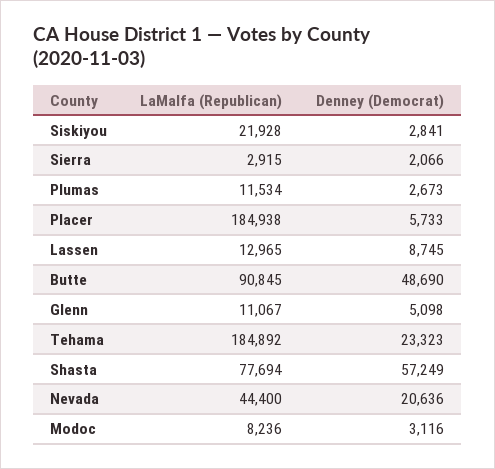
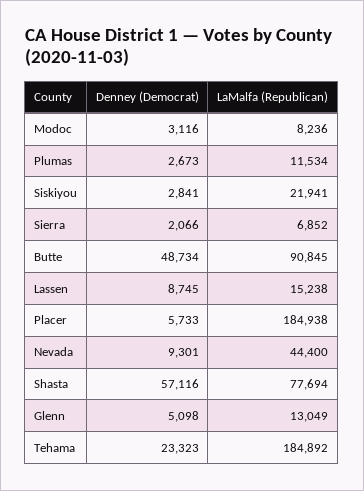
LaMalfa (Republican), Siskiyou: 21928 -> 21941
LaMalfa (Republican), Sierra: 2915 -> 6852
LaMalfa (Republican), Lassen: 12965 -> 15238
Denney (Democrat), Butte: 48690 -> 48734
LaMalfa (Republican), Glenn: 11067 -> 13049
Denney (Democrat), Shasta: 57249 -> 57116
Denney (Democrat), Nevada: 20636 -> 9301

